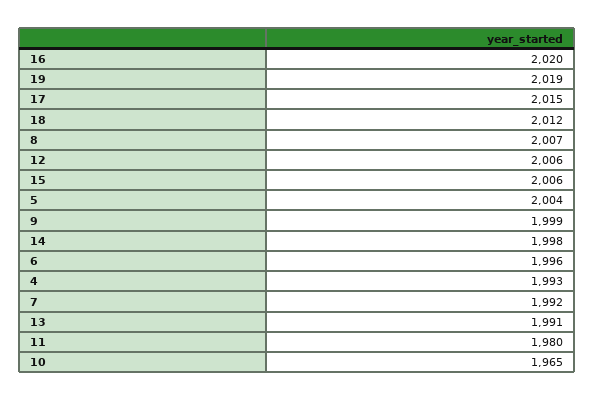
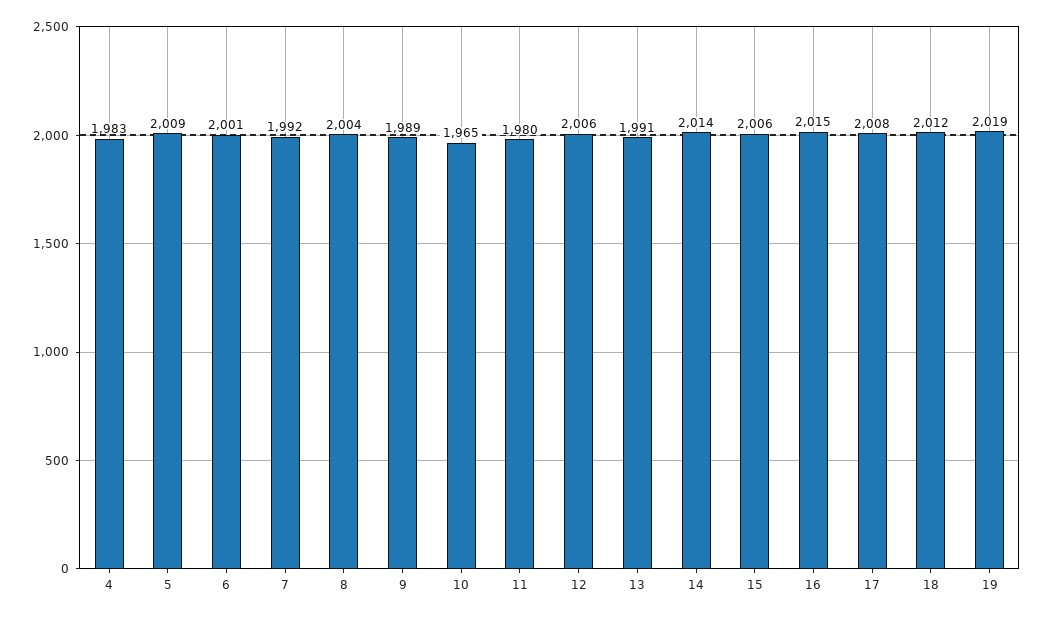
16: 2020 -> 2015
17: 2015 -> 2008
8: 2007 -> 2004
5: 2004 -> 2009
9: 1999 -> 1989
14: 1998 -> 2014
6: 1996 -> 2001
4: 1993 -> 1983

